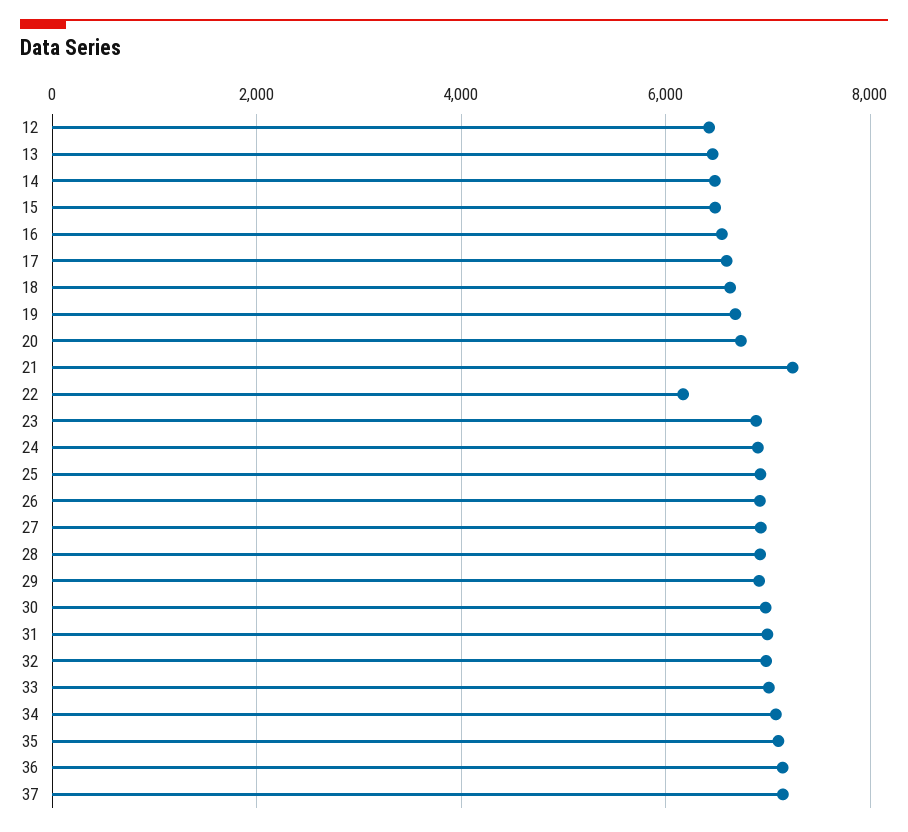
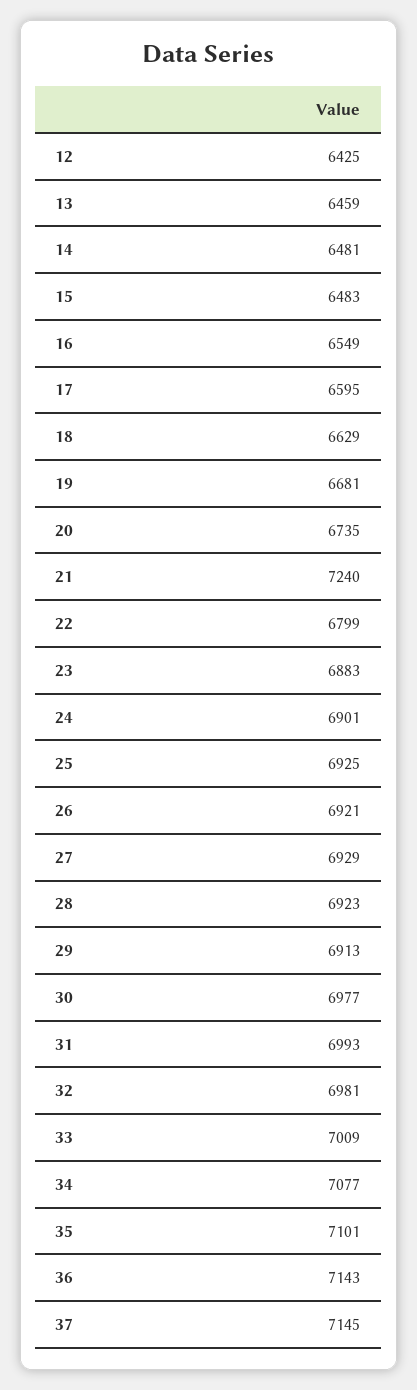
22: 6200 -> 6799

